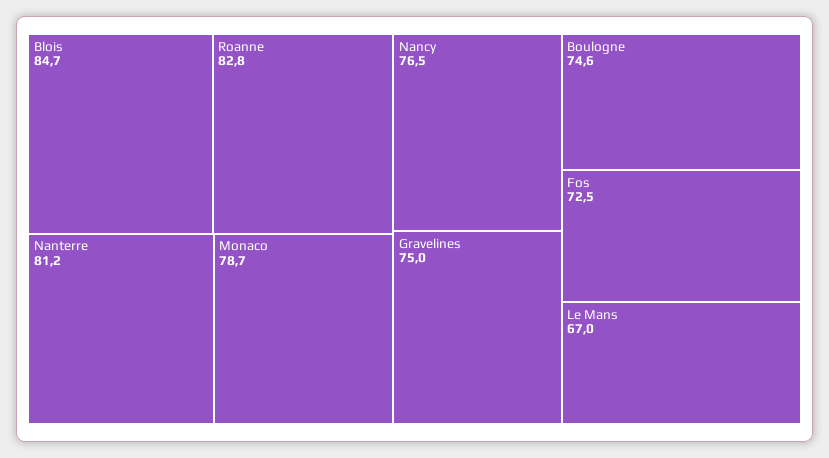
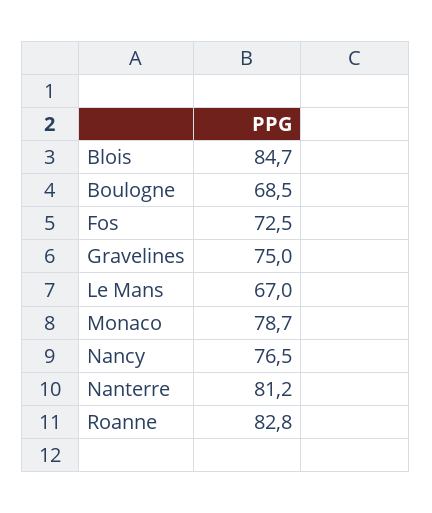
Boulogne: 74.6 -> 68.5

